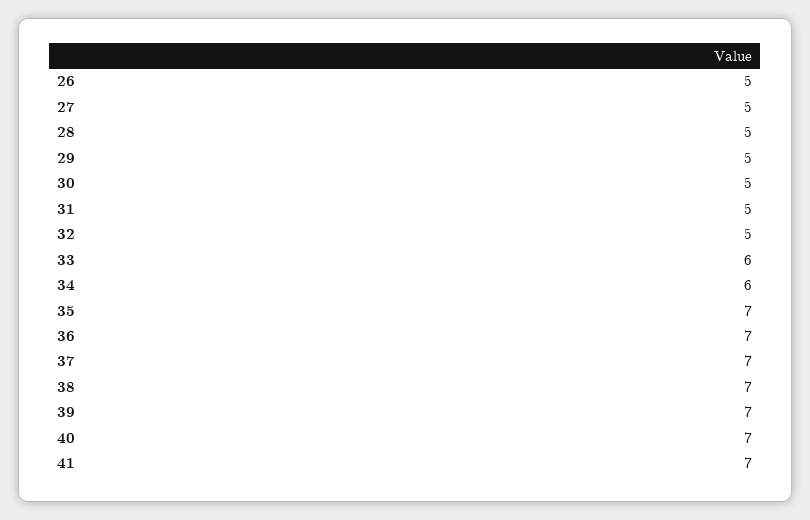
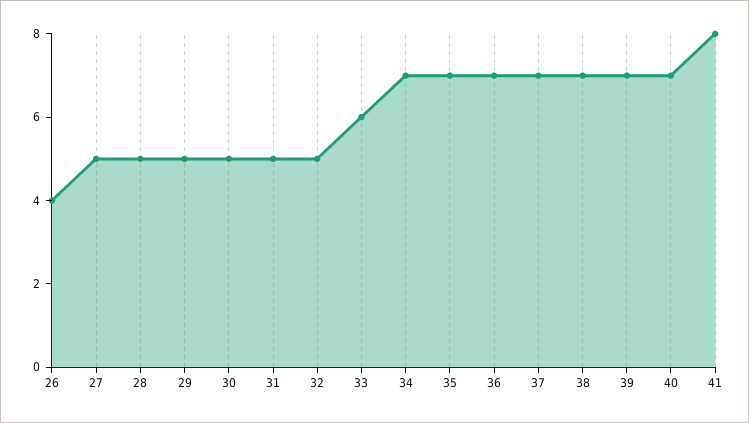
26: 5 -> 4
34: 6 -> 7
41: 7 -> 8

